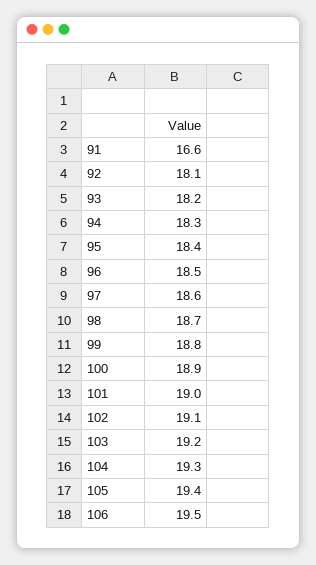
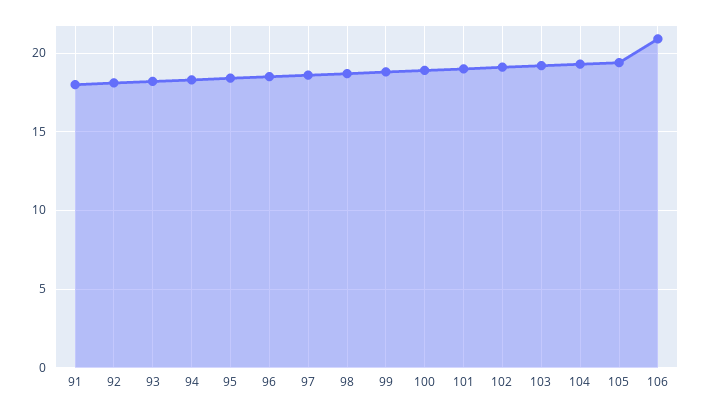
91: 16.6 -> 18
106: 19.5 -> 21

